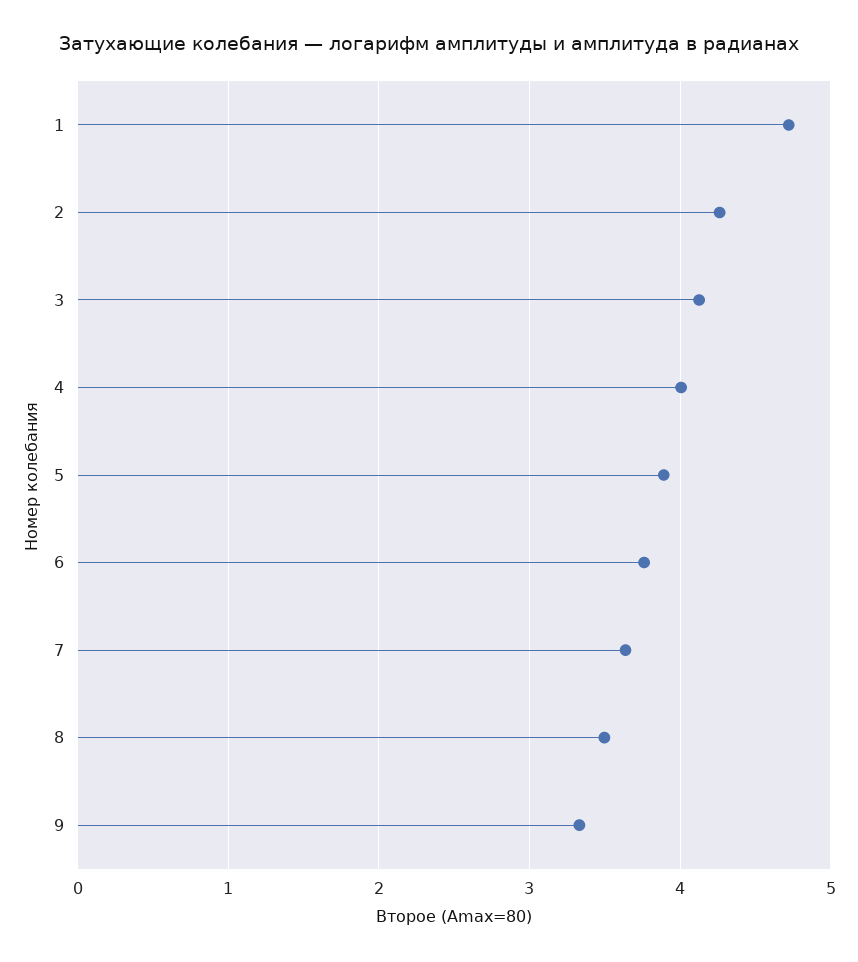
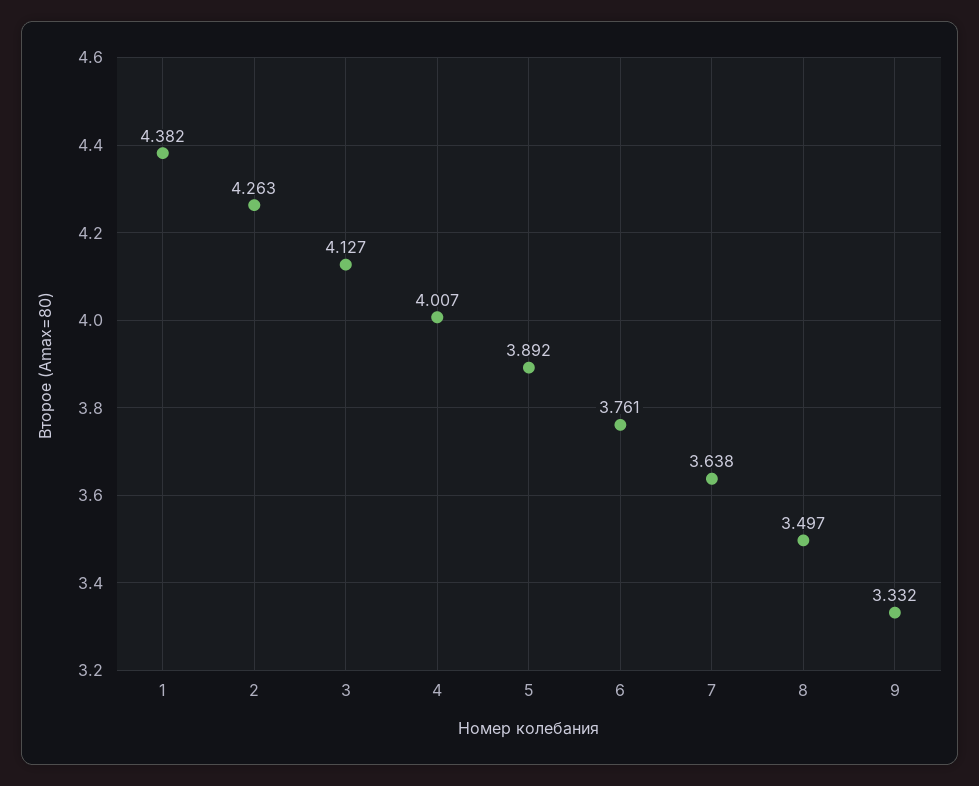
1: 4.7 -> 4.382

